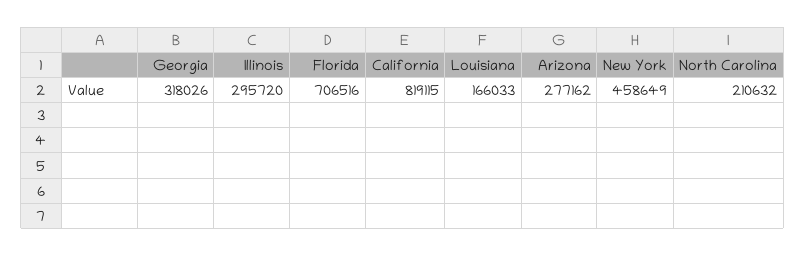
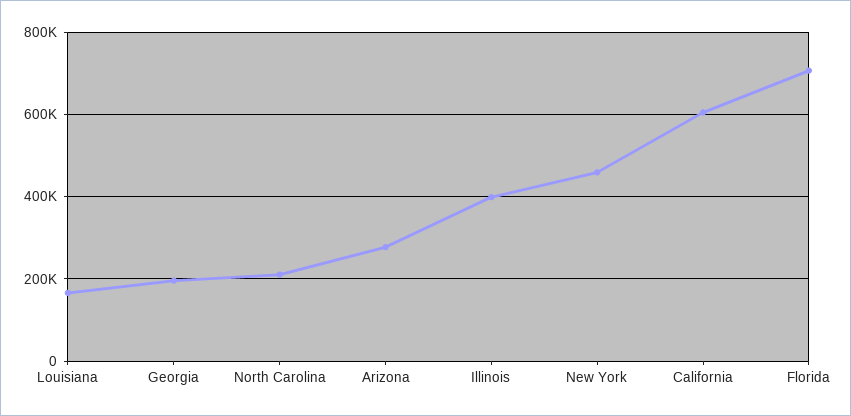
Georgia: 318026 -> 200000
Illinois: 295720 -> 400000
California: 819115 -> 600000

